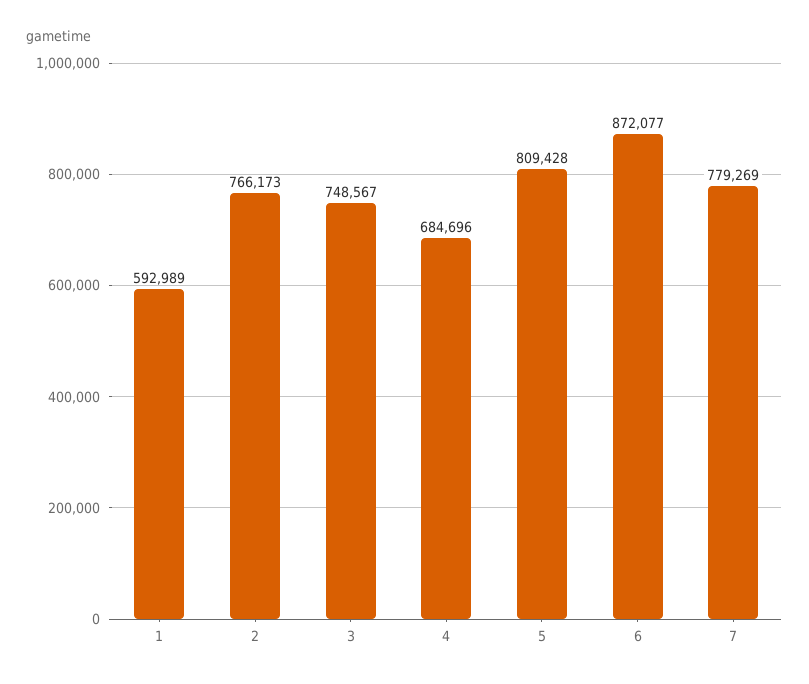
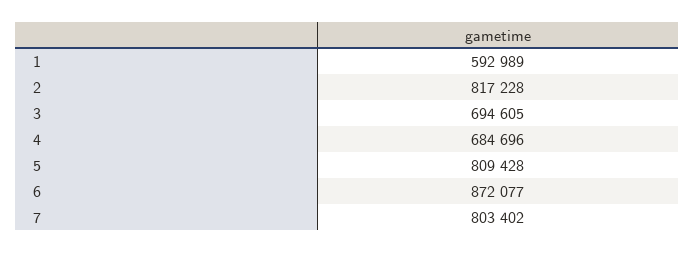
2: 766173 -> 817228
3: 748567 -> 694605
7: 779269 -> 803402

